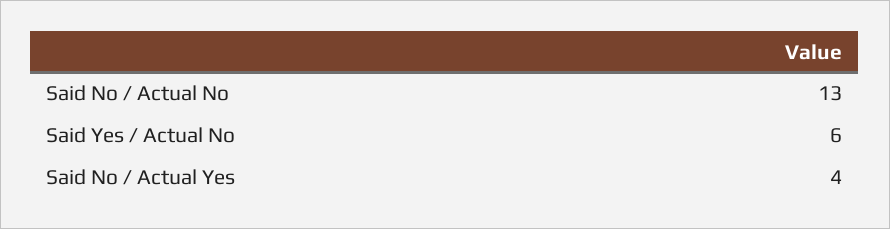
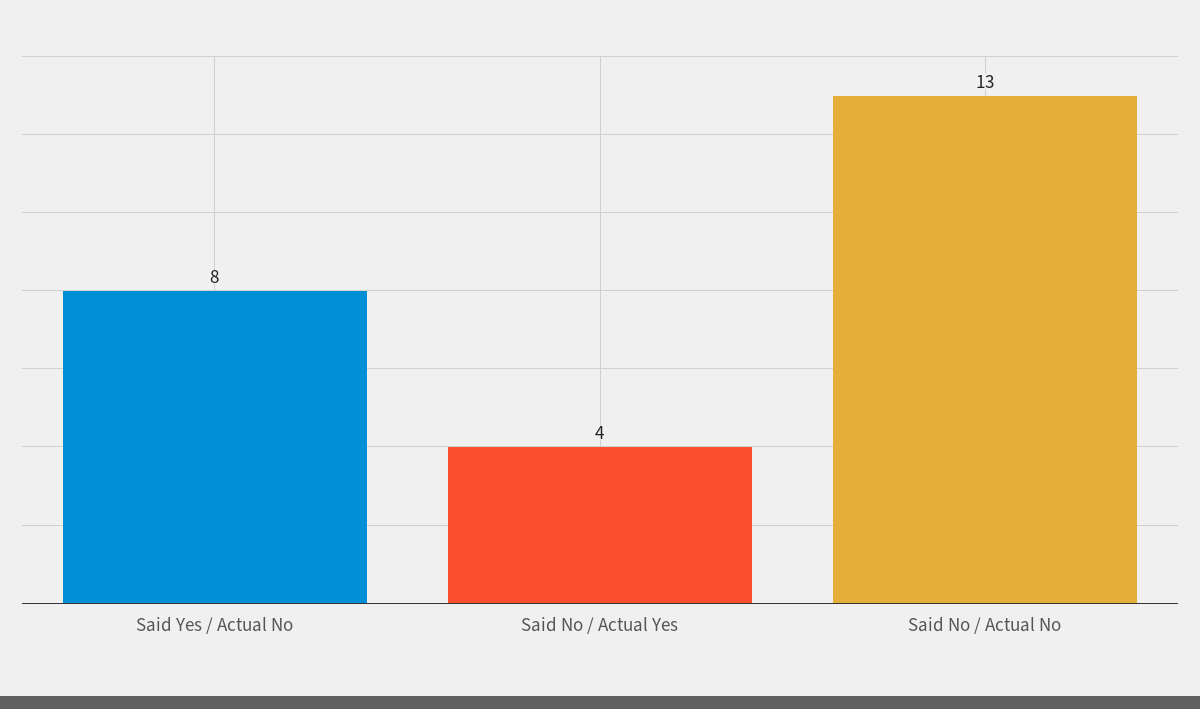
Said Yes / Actual No: 6 -> 8

